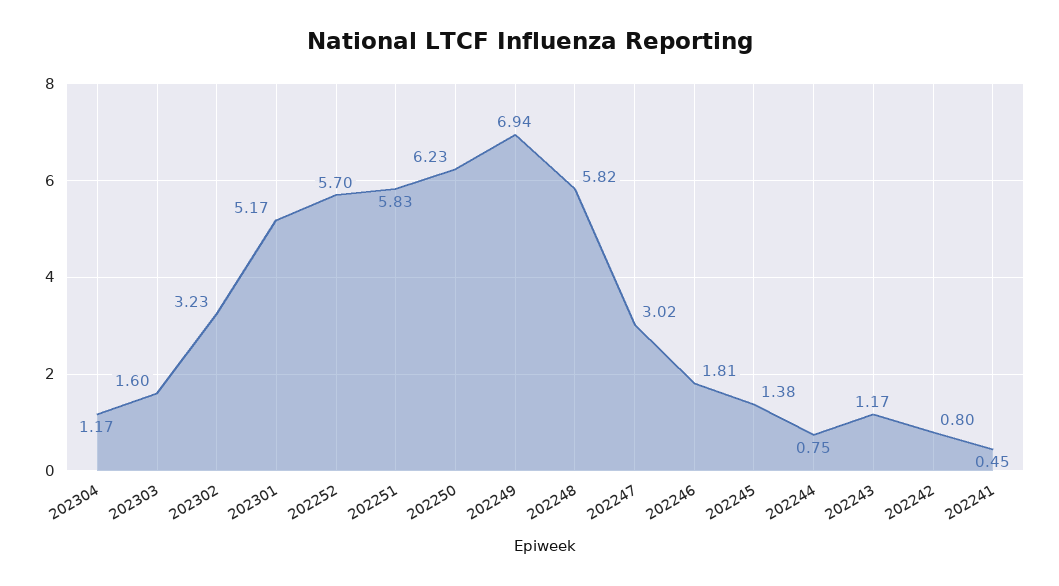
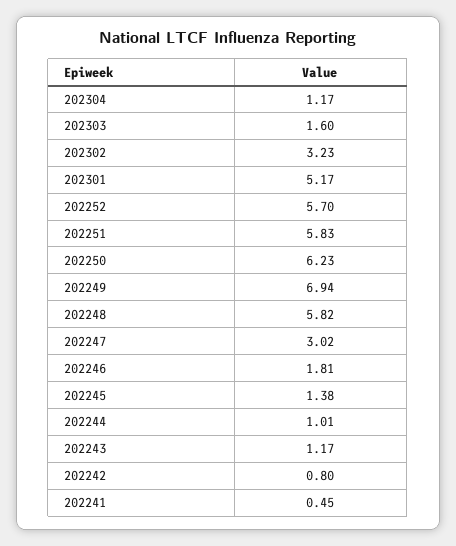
202244: 0.75 -> 1.01

